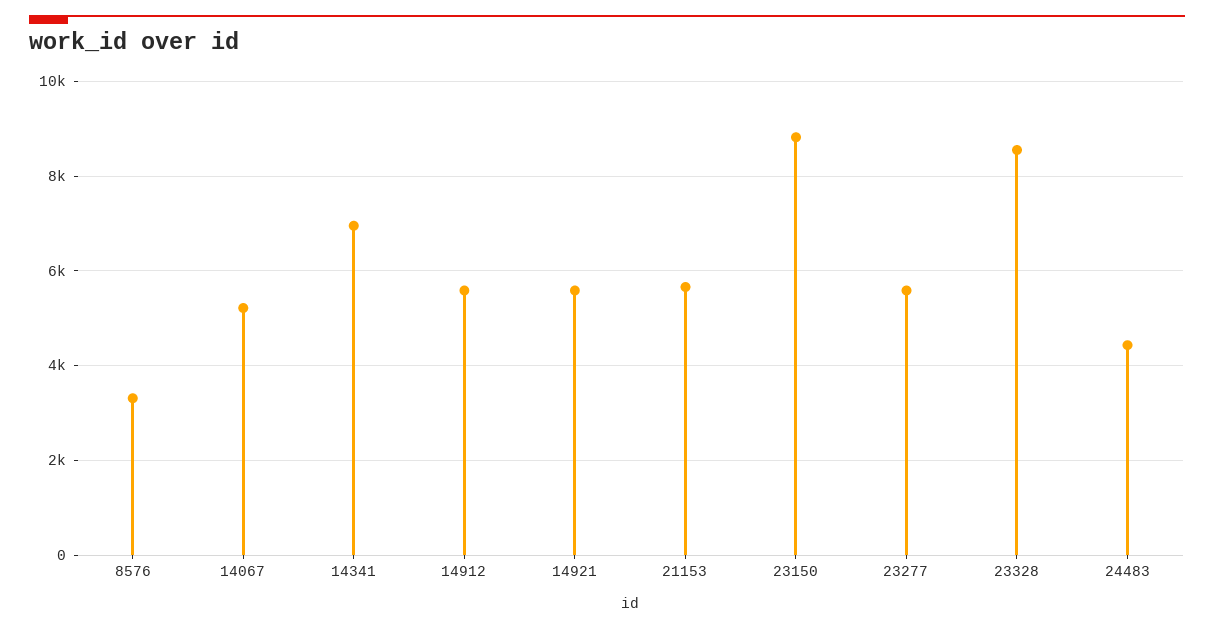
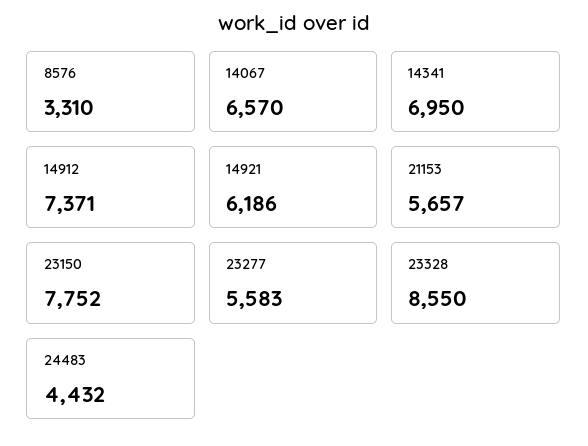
14067: 5200 -> 6570
14912: 5600 -> 7371
14921: 5600 -> 6186
23150: 8800 -> 7752

